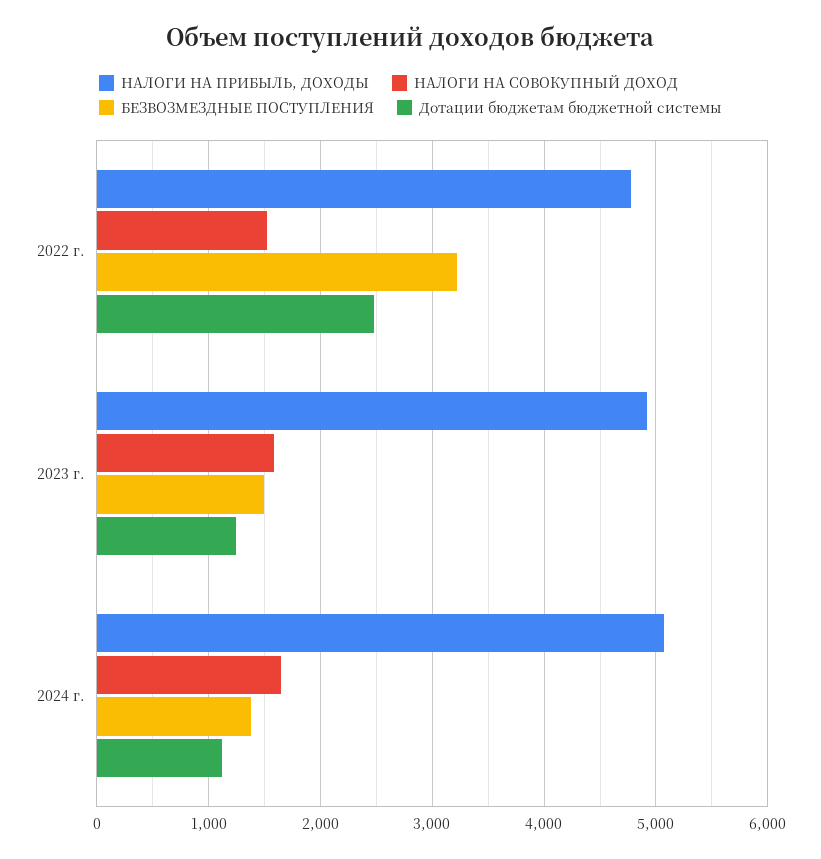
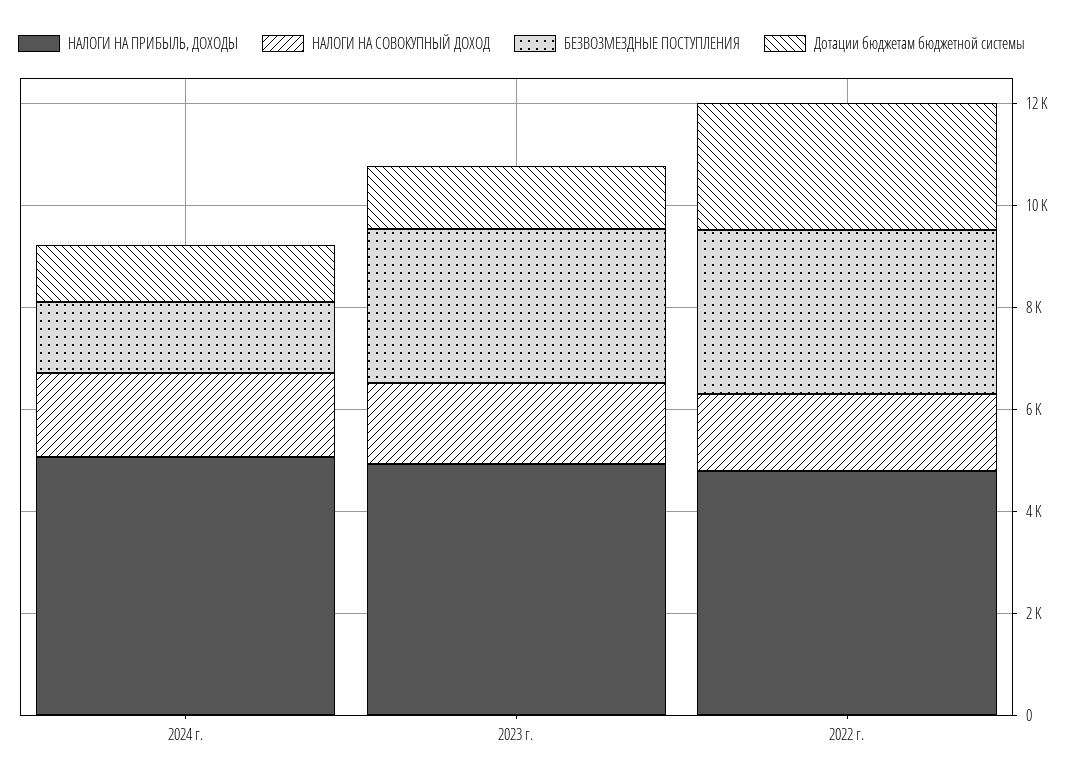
БЕЗВОЗМЕЗДНЫЕ ПОСТУПЛЕНИЯ, 2023 г.: 1500 -> 3000

